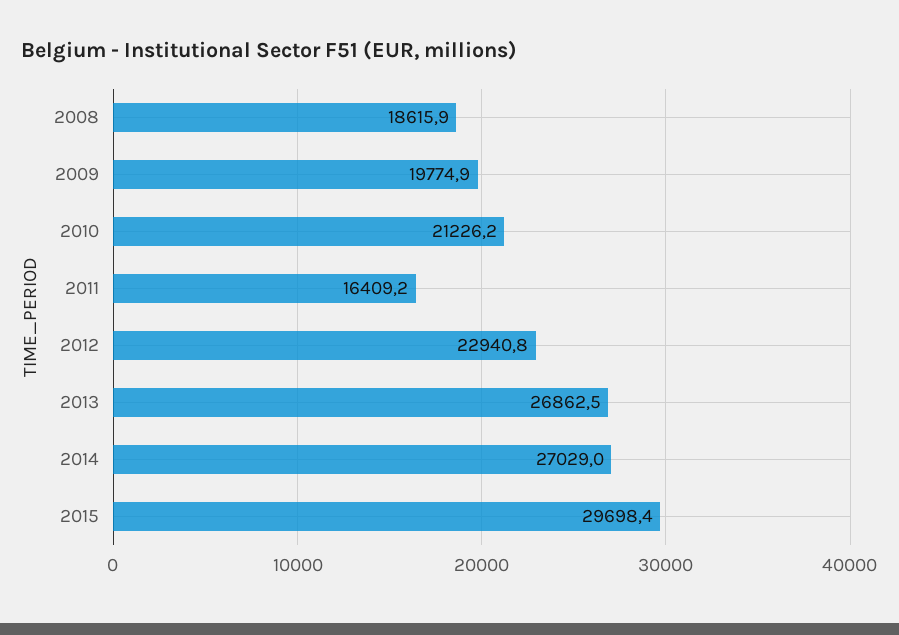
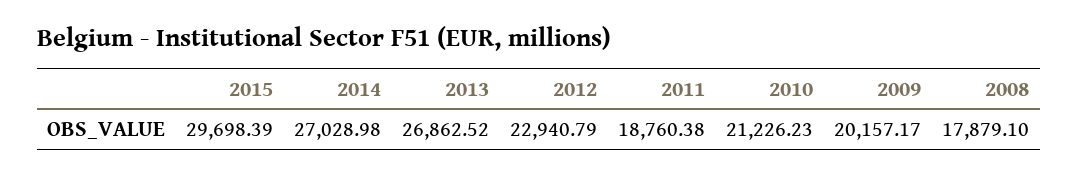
2008: 18615.9 -> 17879.1
2009: 19774.9 -> 20157.17
2011: 16409.2 -> 18760.38

